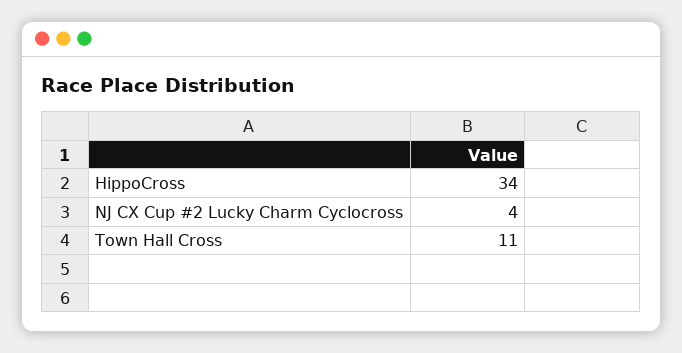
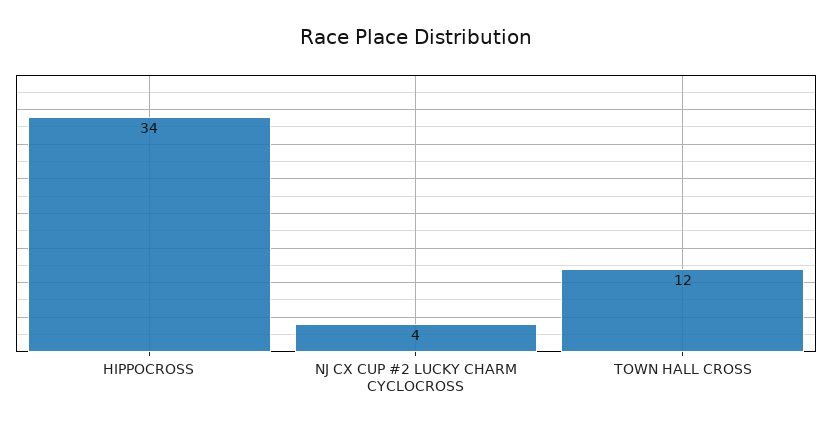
Town Hall Cross: 11 -> 12

